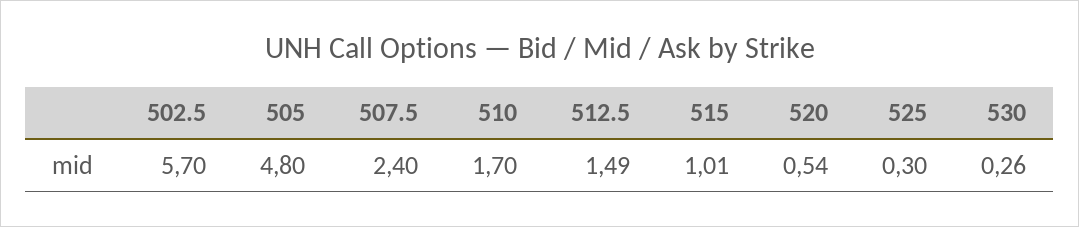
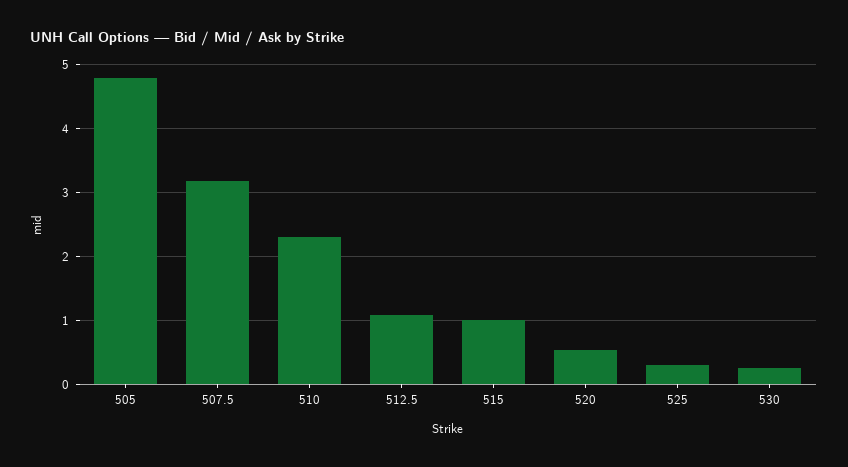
502.5: 5.7 -> none
507.5: 2.4 -> 3.2
510: 1.7 -> 2.3
512.5: 1.49 -> 1.1

